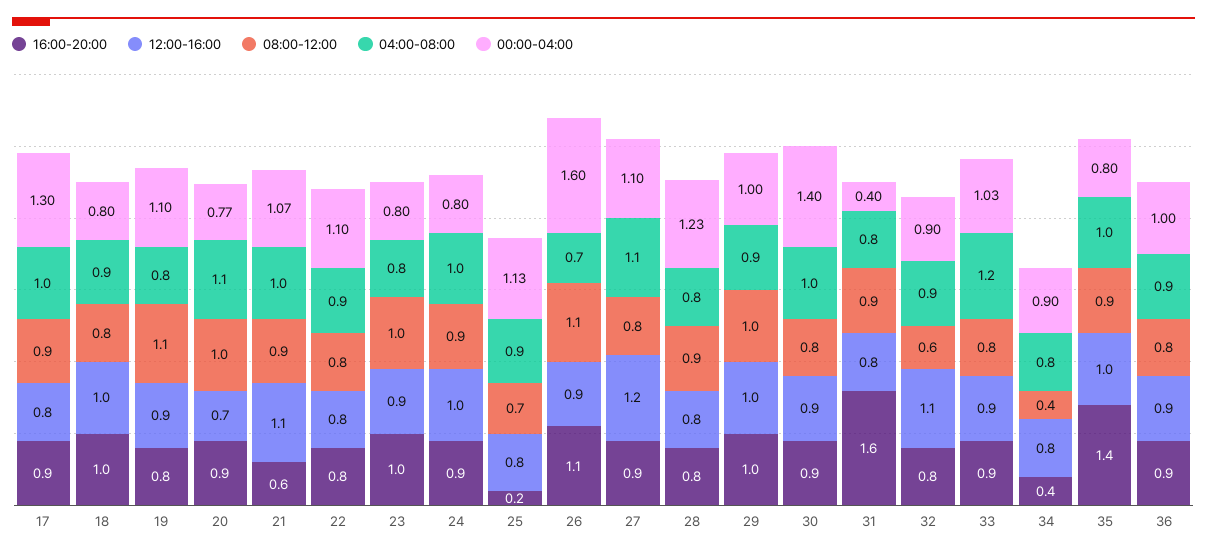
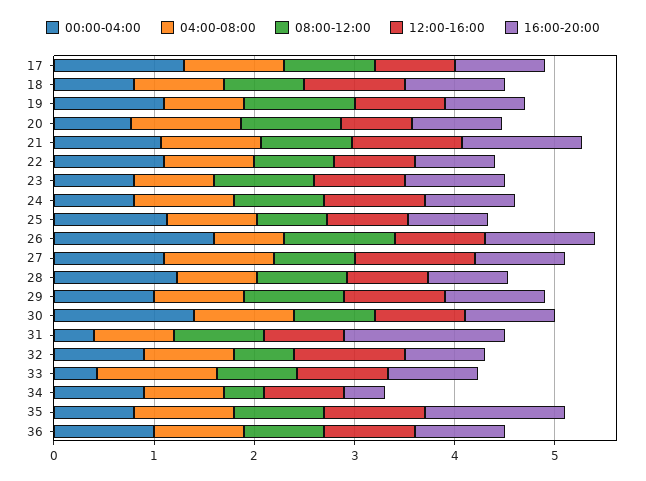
16:00-20:00, 21: 0.6 -> 1.2
16:00-20:00, 25: 0.2 -> 0.8
00:00-04:00, 33: 1.03 -> 0.4

